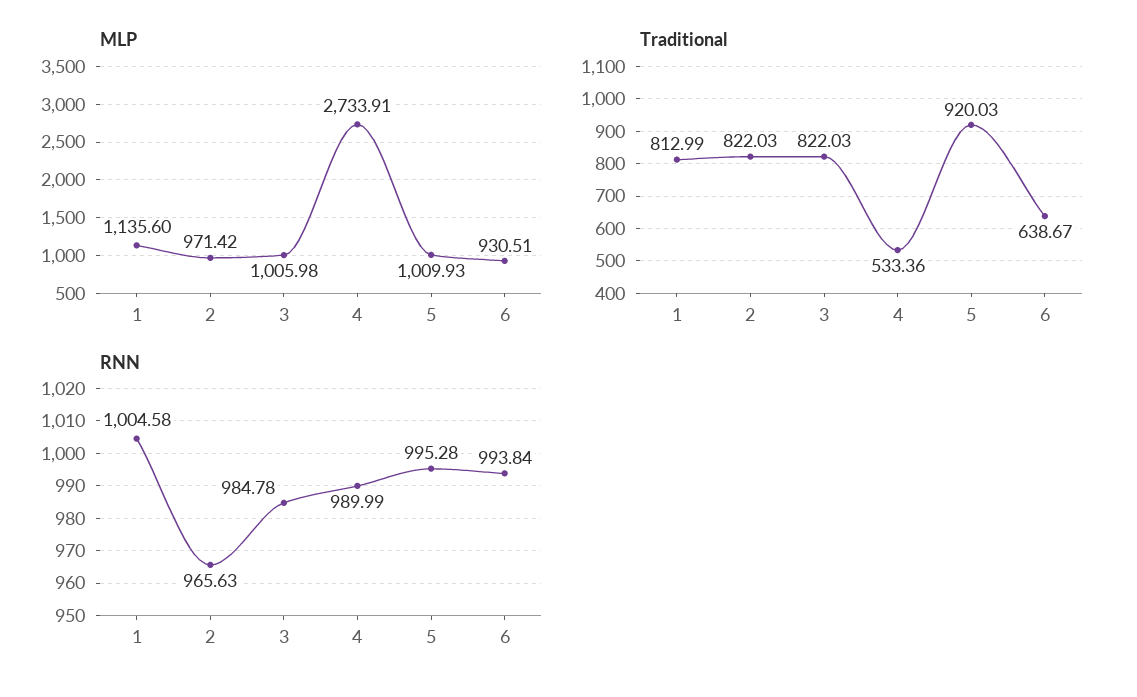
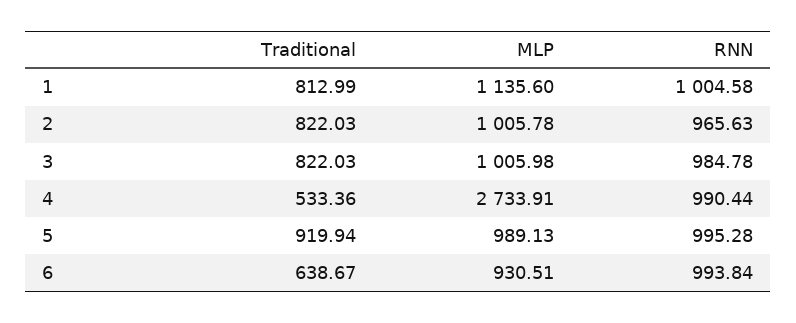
MLP, 2: 971.42 -> 1005.78
MLP, 5: 1009.93 -> 989.13
Traditional, 5: 920.03 -> 919.94
RNN, 4: 989.99 -> 990.44

